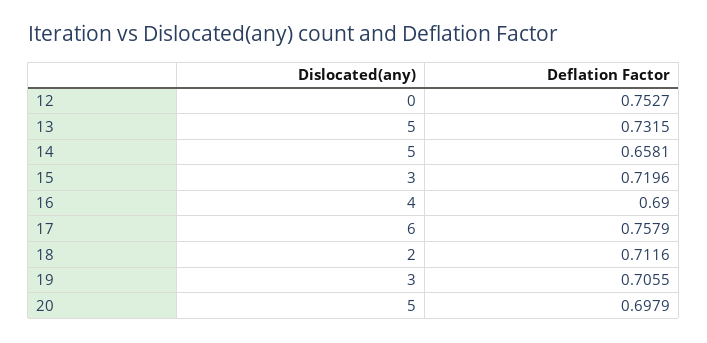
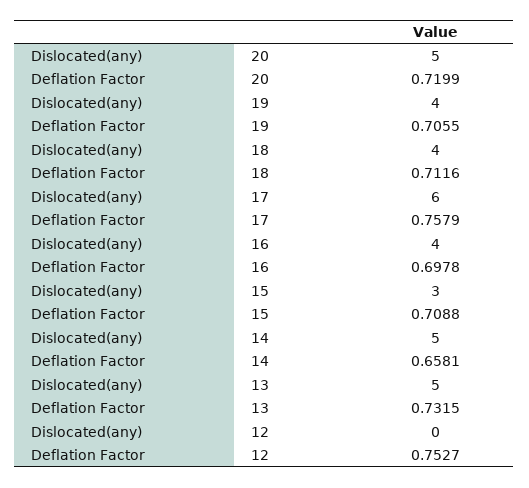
Deflation Factor, 15: 0.7196 -> 0.7088
Deflation Factor, 16: 0.69 -> 0.6978
Dislocated(any), 18: 2 -> 4
Dislocated(any), 19: 3 -> 4
Deflation Factor, 20: 0.6979 -> 0.7199

